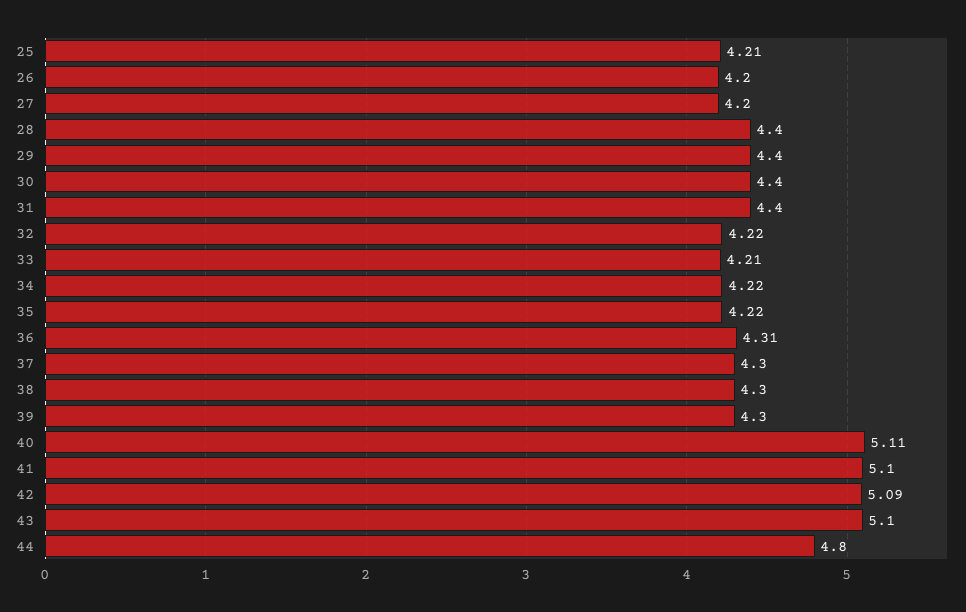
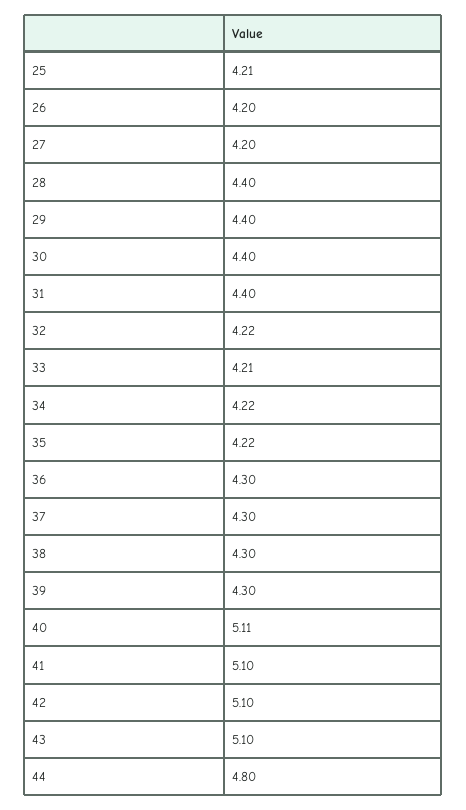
36: 4.31 -> 4.3
42: 5.09 -> 5.1

